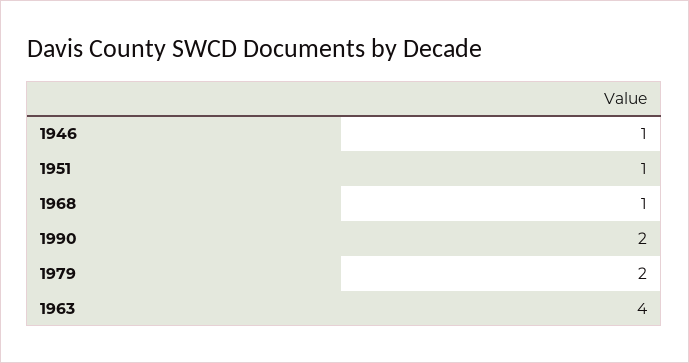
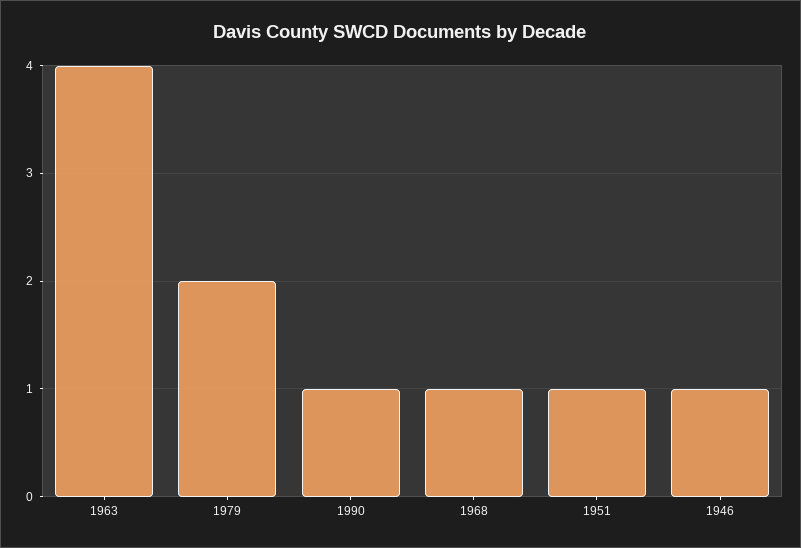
1990: 2 -> 1

